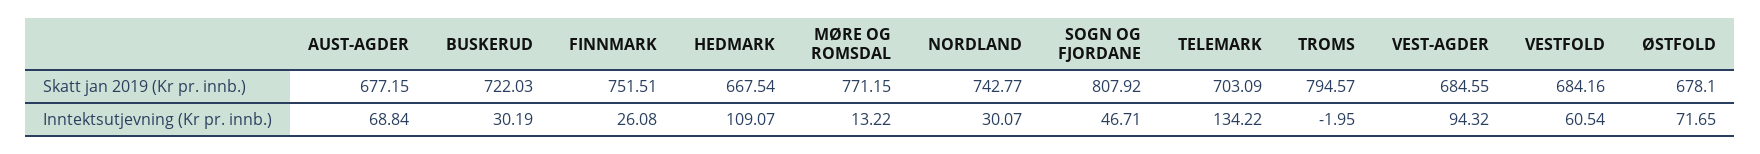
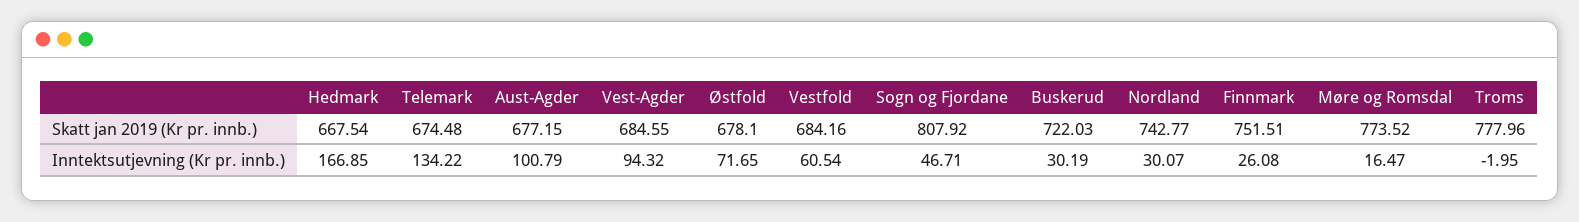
MØRE OG ROMSDAL, Skatt jan 2019 (Kr pr. innb.): 771.15 -> 773.52
TELEMARK, Skatt jan 2019 (Kr pr. innb.): 703.09 -> 674.48
TROMS, Skatt jan 2019 (Kr pr. innb.): 794.57 -> 777.96
AUST-AGDER, Inntektsutjevning (Kr pr. innb.): 68.84 -> 100.79
HEDMARK, Inntektsutjevning (Kr pr. innb.): 109.07 -> 166.85
MØRE OG ROMSDAL, Inntektsutjevning (Kr pr. innb.): 13.22 -> 16.47

